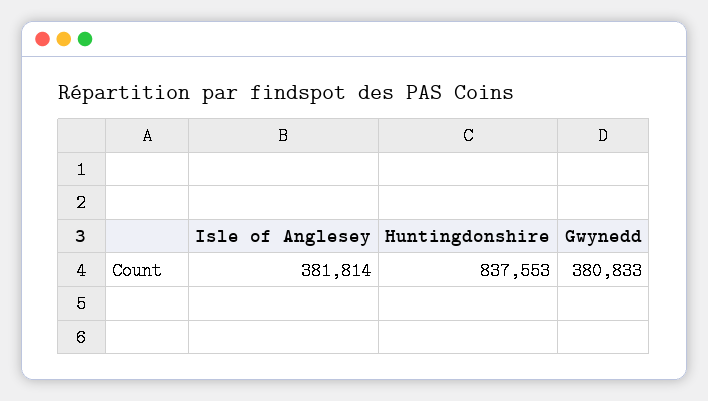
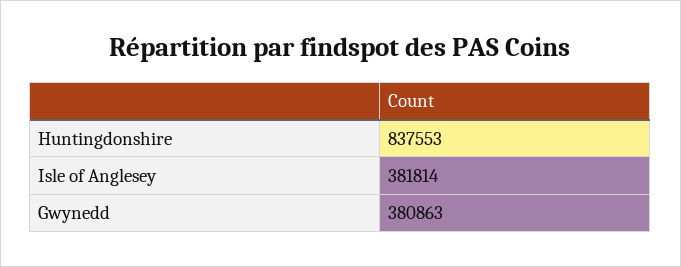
Gwynedd: 380833 -> 380863

